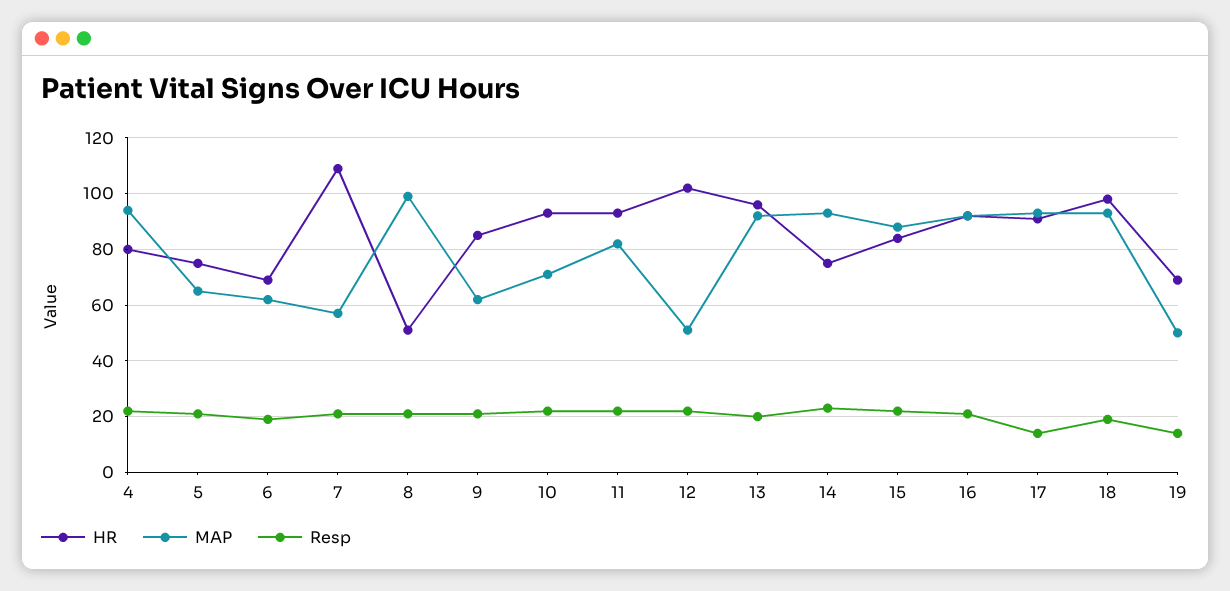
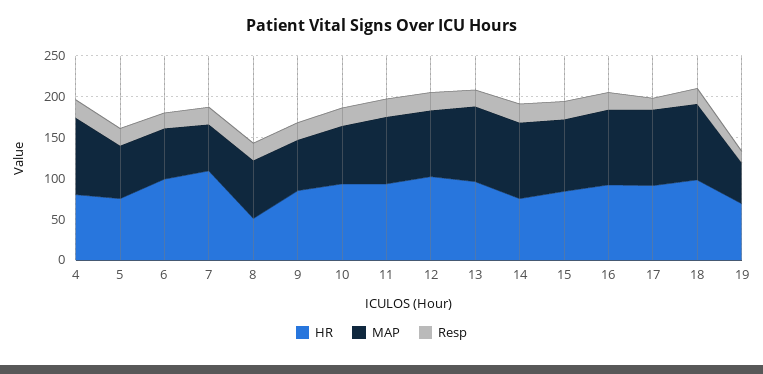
HR, 6: 70 -> 100
MAP, 8: 100 -> 70
MAP, 12: 50 -> 80

